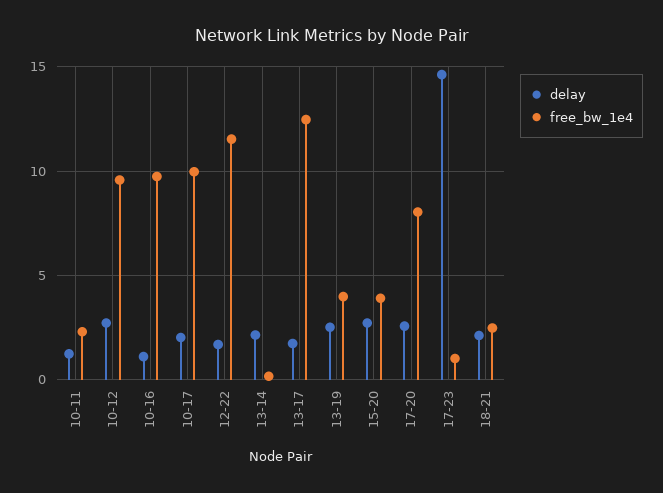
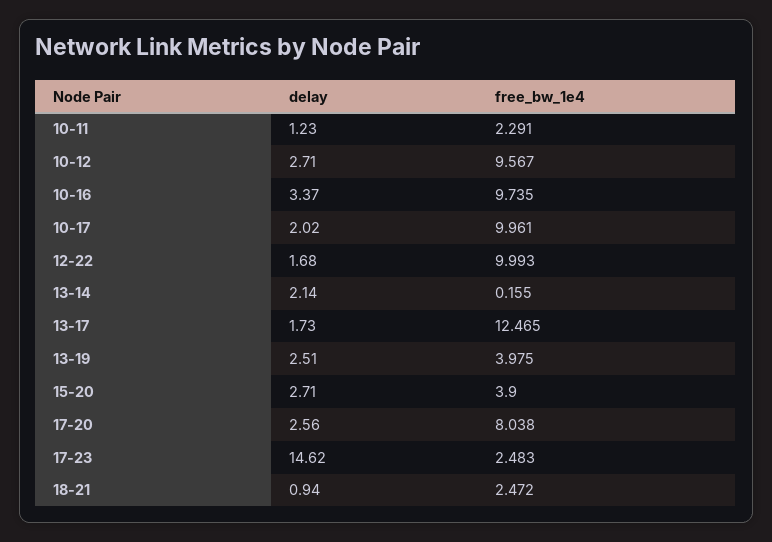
delay, 10-16: 1 -> 3.37
free_bw_1e4, 12-22: 11.5 -> 9.993
free_bw_1e4, 17-23: 1 -> 2.483
delay, 18-21: 2 -> 0.94

